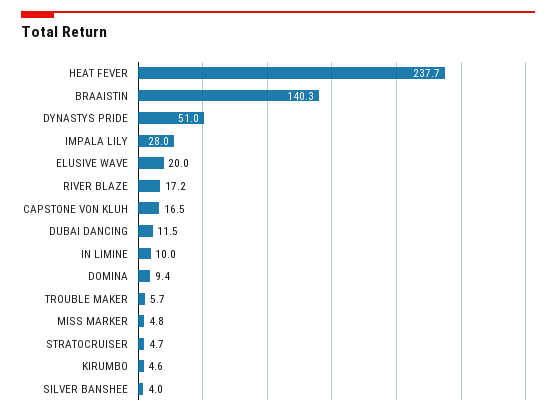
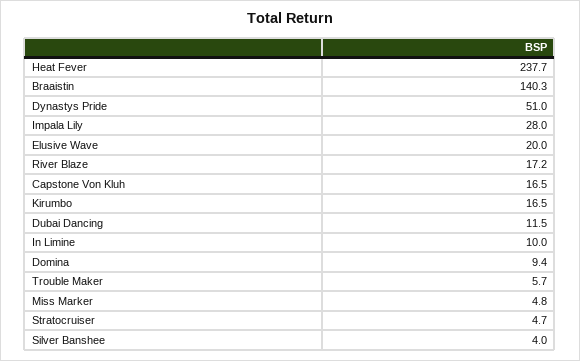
KIRUMBO: 4.6 -> 16.5

